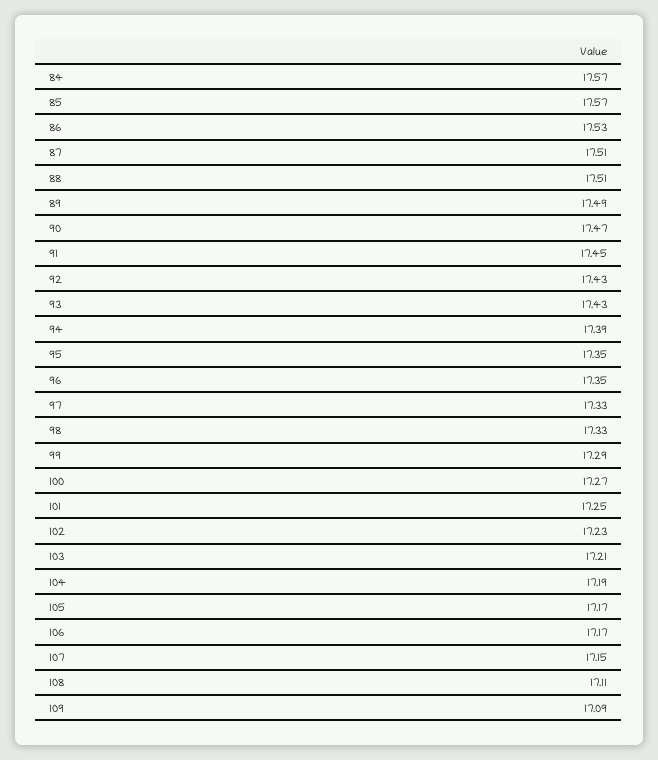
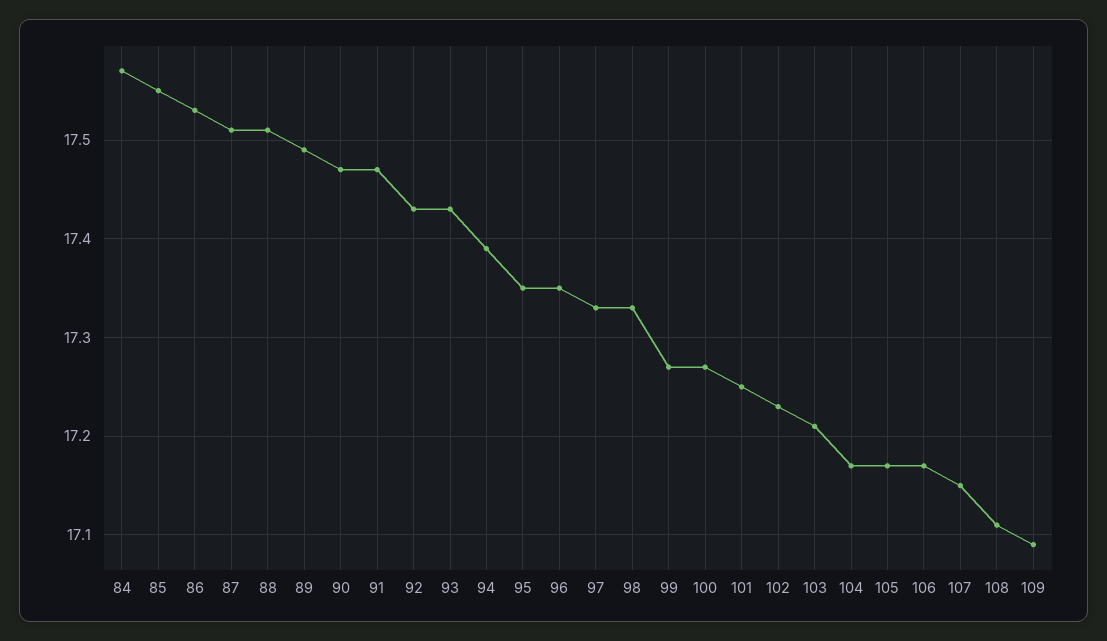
85: 17.57 -> 17.55
91: 17.45 -> 17.47
99: 17.29 -> 17.27
104: 17.19 -> 17.17

